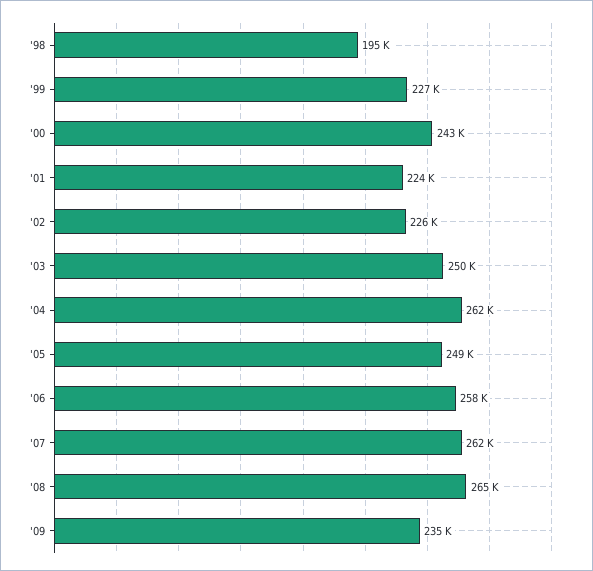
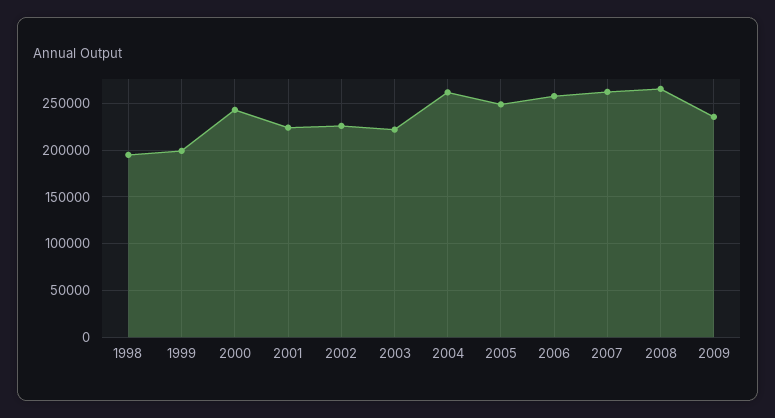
'99: 227000 -> 200000
'03: 250000 -> 220000

